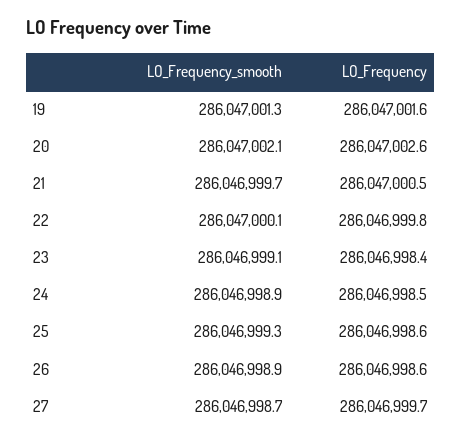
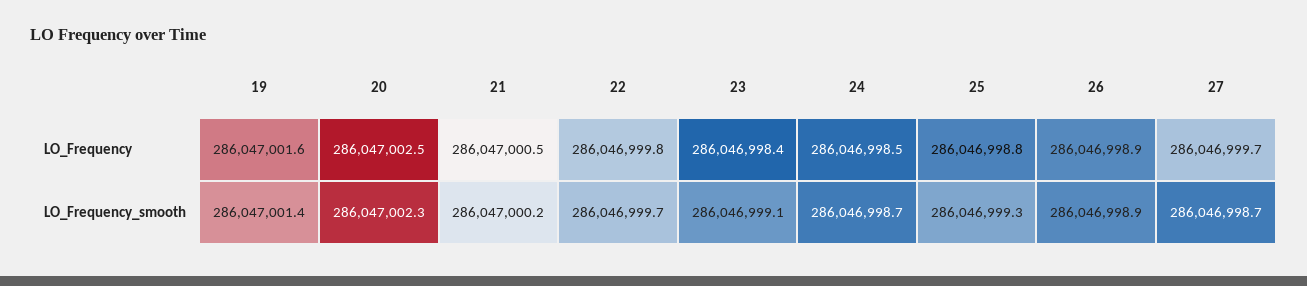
LO_Frequency_smooth, 19: 286047001.3 -> 286047001.4
LO_Frequency_smooth, 20: 286047002.1 -> 286047002.3
LO_Frequency, 20: 286047002.6 -> 286047002.5
LO_Frequency_smooth, 21: 286046999.7 -> 286047000.2
LO_Frequency_smooth, 22: 286047000.1 -> 286046999.7
LO_Frequency_smooth, 24: 286046998.9 -> 286046998.7
LO_Frequency, 25: 286046998.6 -> 286046998.8
LO_Frequency, 26: 286046998.6 -> 286046998.9

